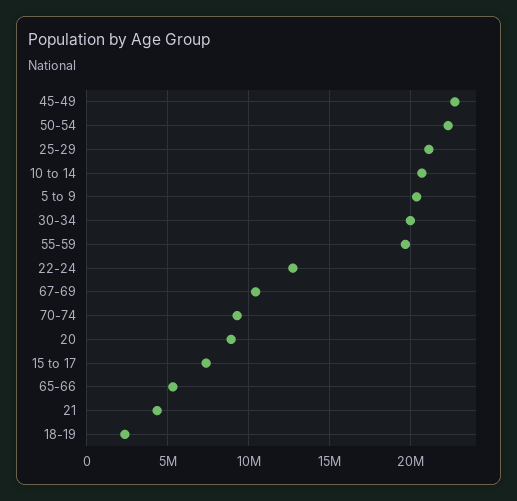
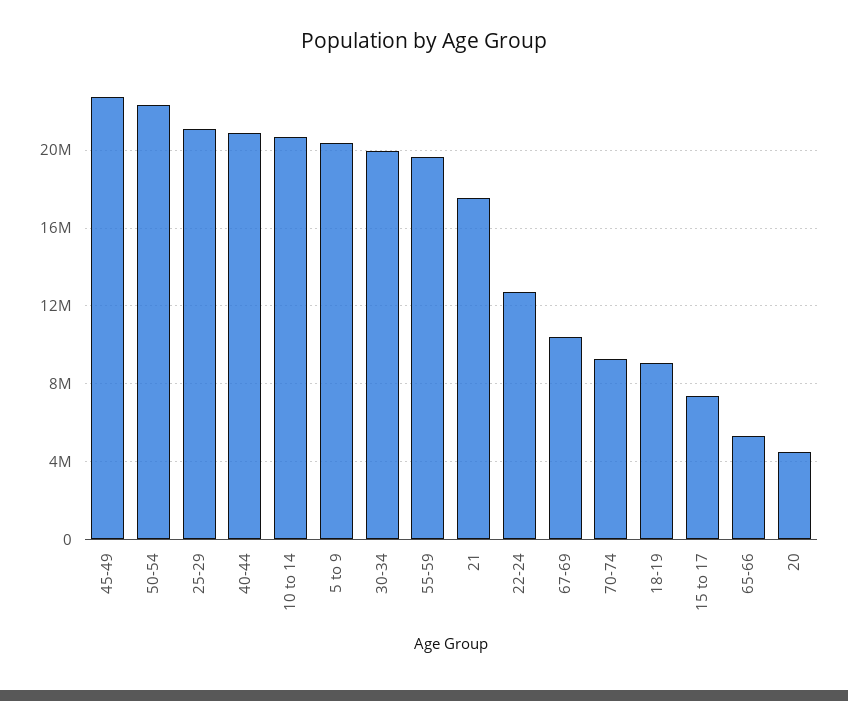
20: 9000000 -> 4500000
21: 4500000 -> 17500000
18-19: 2500000 -> 9000000
40-44: none -> 21000000

